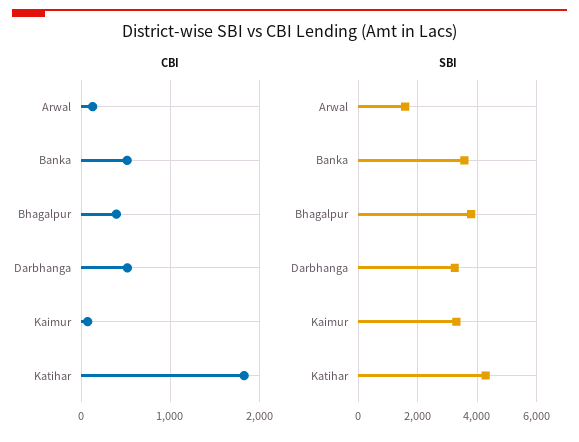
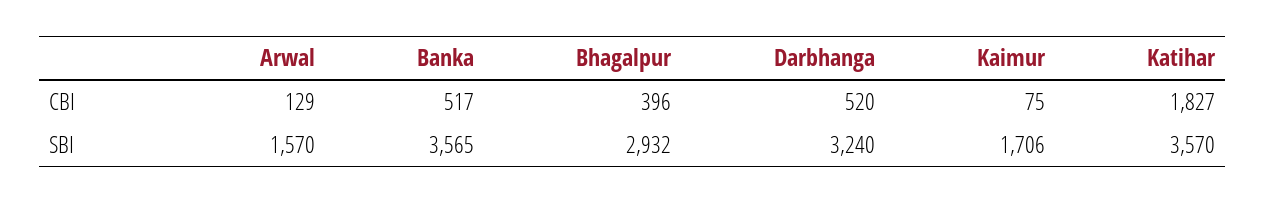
SBI, Bhagalpur: 3750 -> 2932
SBI, Kaimur: 3250 -> 1706
SBI, Katihar: 4250 -> 3570

